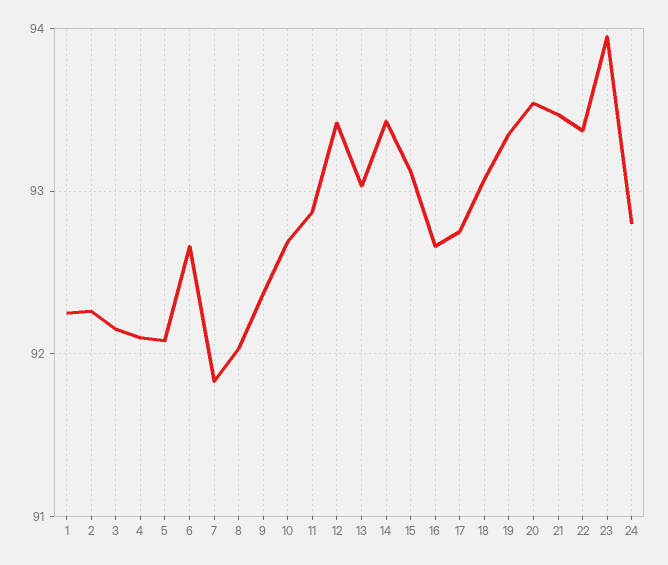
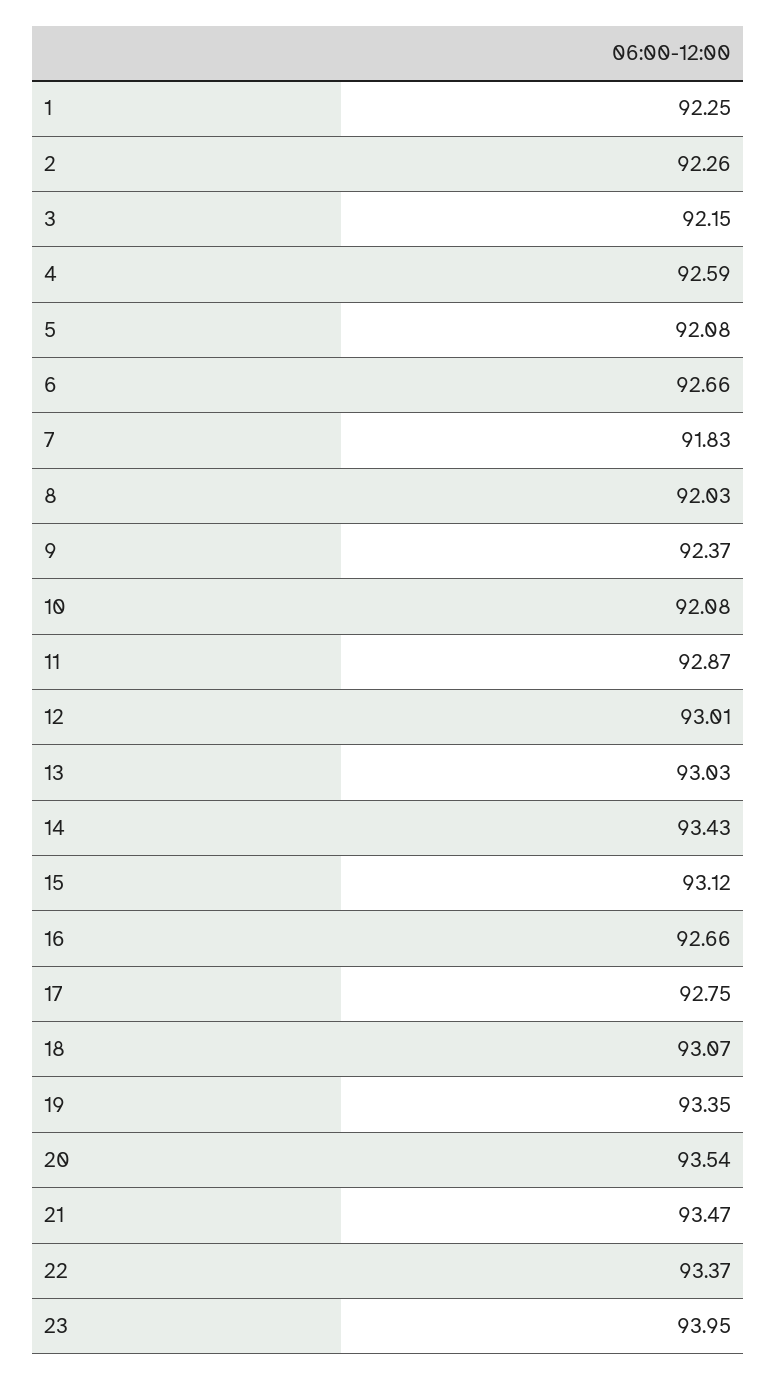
4: 92.1 -> 92.59
10: 92.7 -> 92.08
12: 93.4 -> 93.01
24: 92.8 -> none

